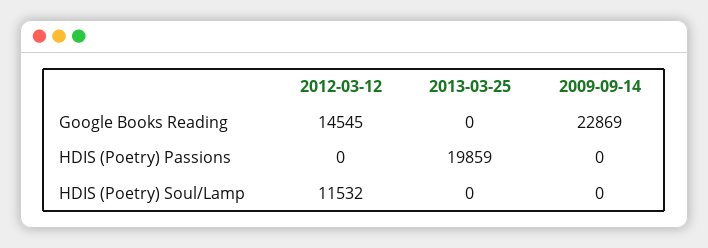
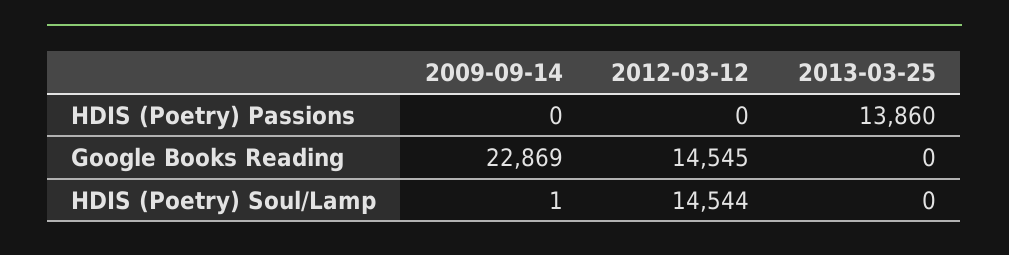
2013-03-25, HDIS (Poetry) Passions: 19859 -> 13860
2012-03-12, HDIS (Poetry) Soul/Lamp: 11532 -> 14544
2009-09-14, HDIS (Poetry) Soul/Lamp: 0 -> 1

